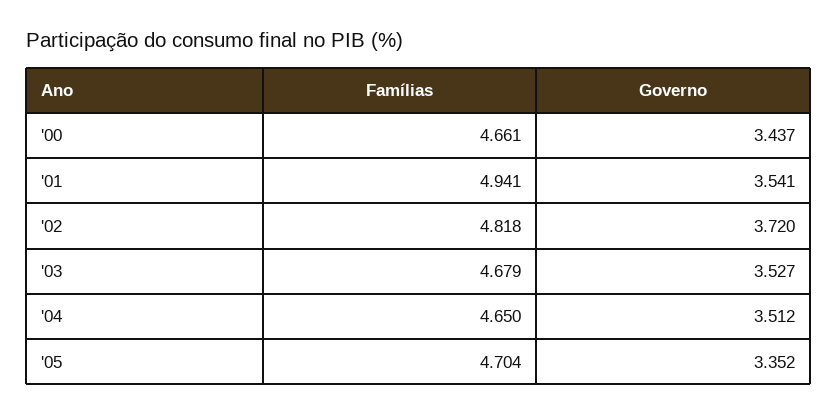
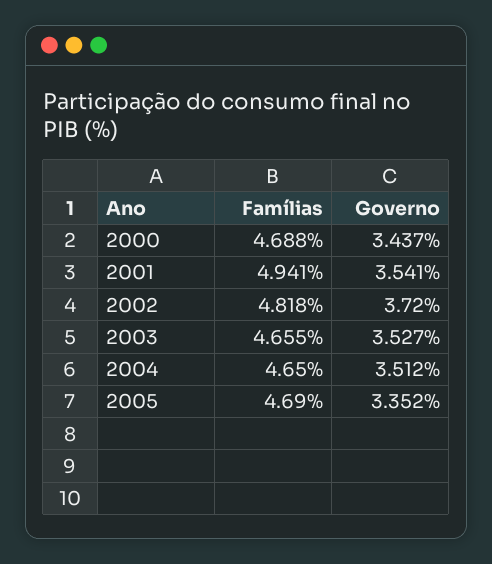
Famílias, '00: 4.661 -> 4.688
Famílias, '03: 4.679 -> 4.655
Famílias, '05: 4.704 -> 4.69

